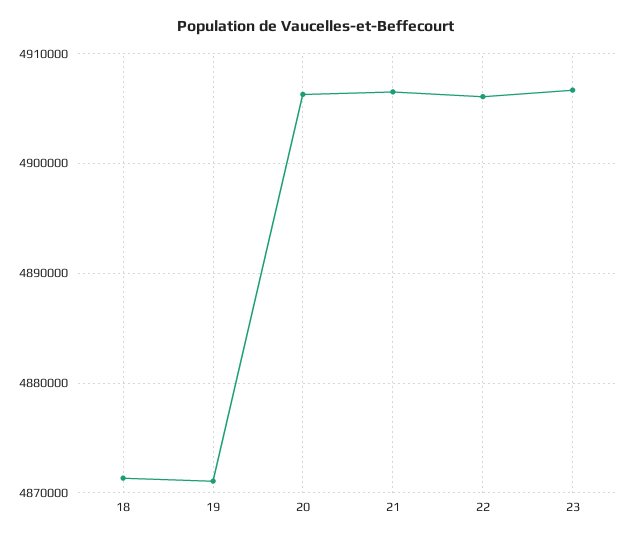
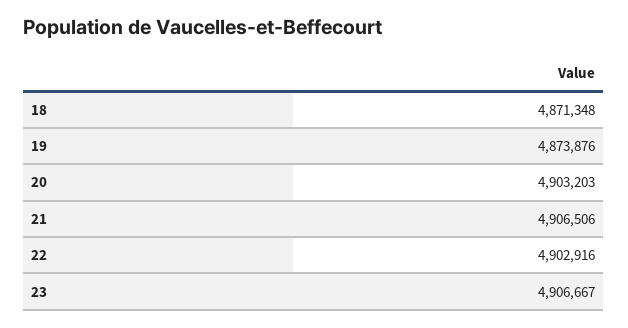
19: 4871000 -> 4873876
20: 4906000 -> 4903203
22: 4906000 -> 4902916

